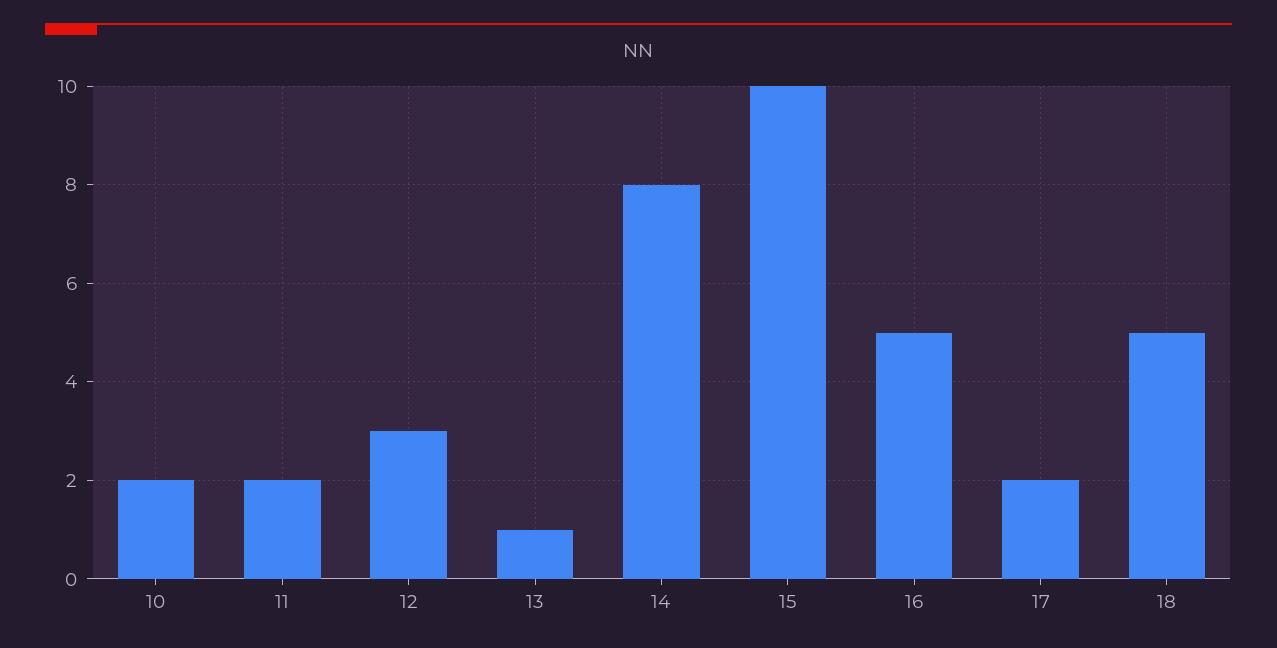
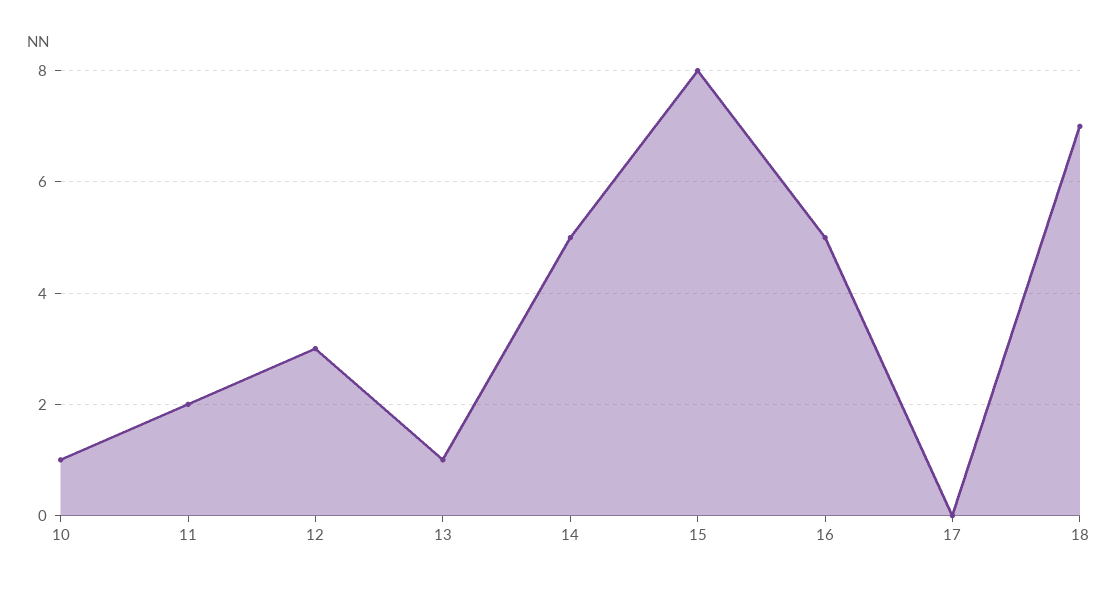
10: 2 -> 1
14: 8 -> 5
15: 10 -> 8
17: 2 -> 0
18: 5 -> 7

